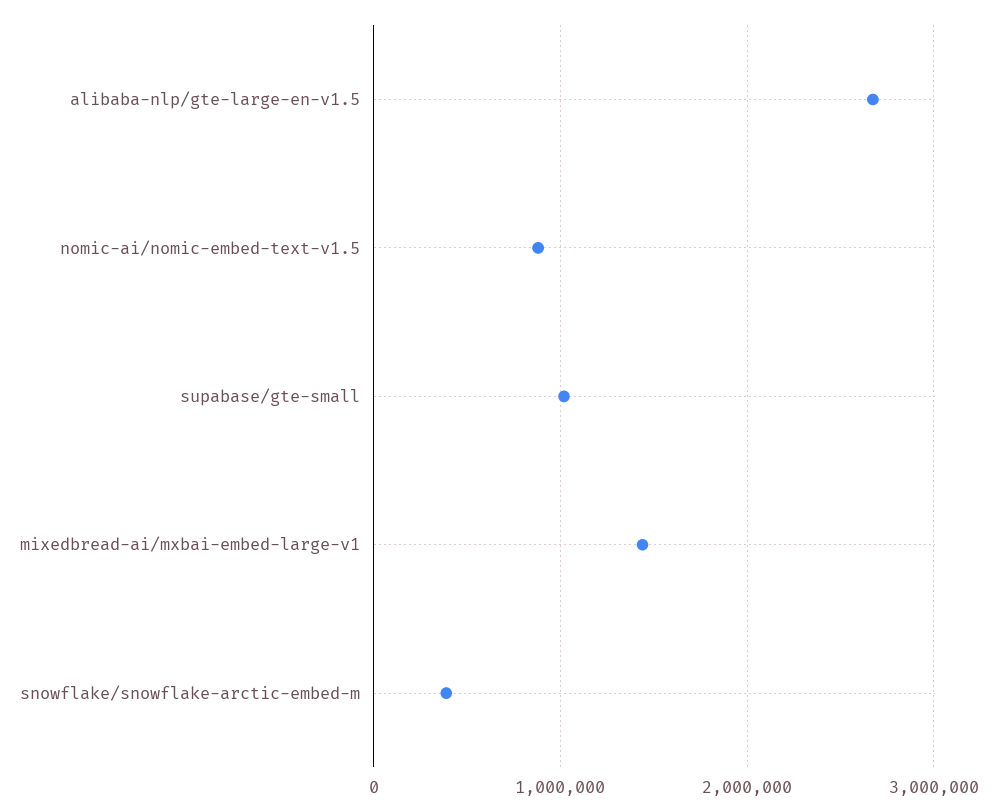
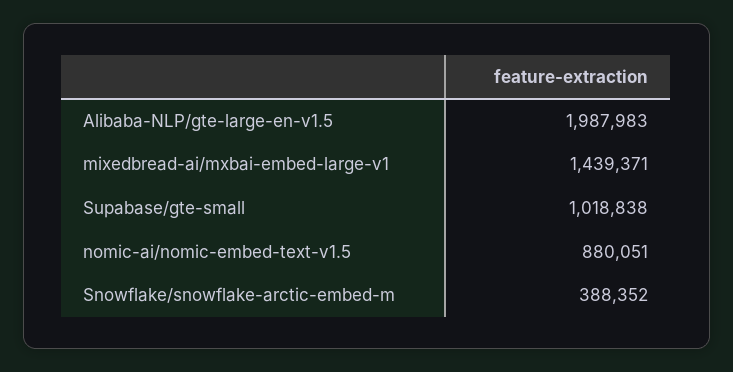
alibaba-nlp/gte-large-en-v1.5: 2700000 -> 1987983

